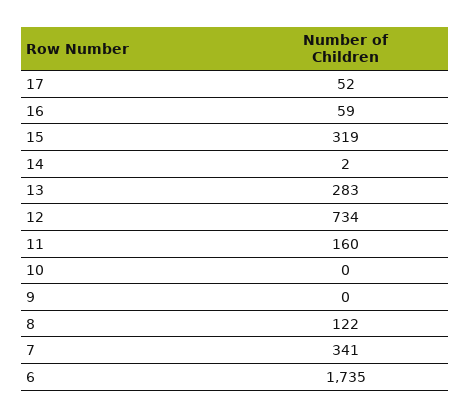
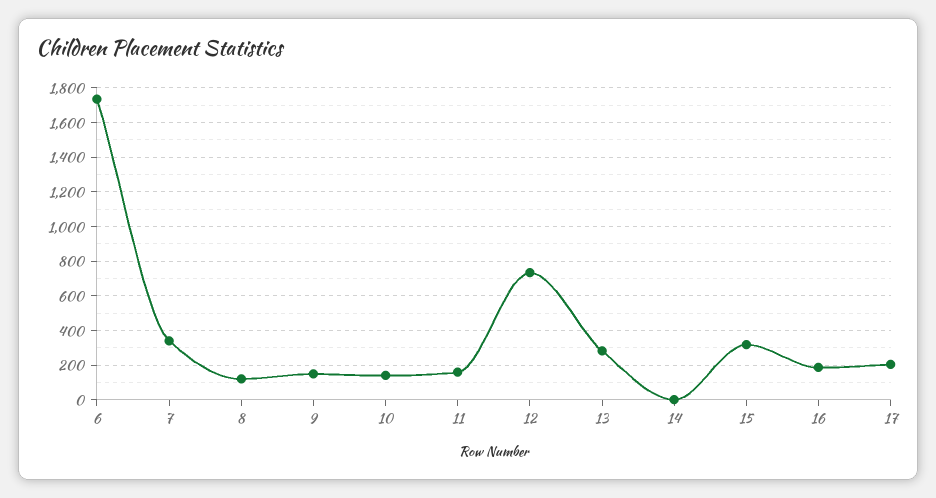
17: 52 -> 200
16: 59 -> 200
10: 0 -> 150
9: 0 -> 150

